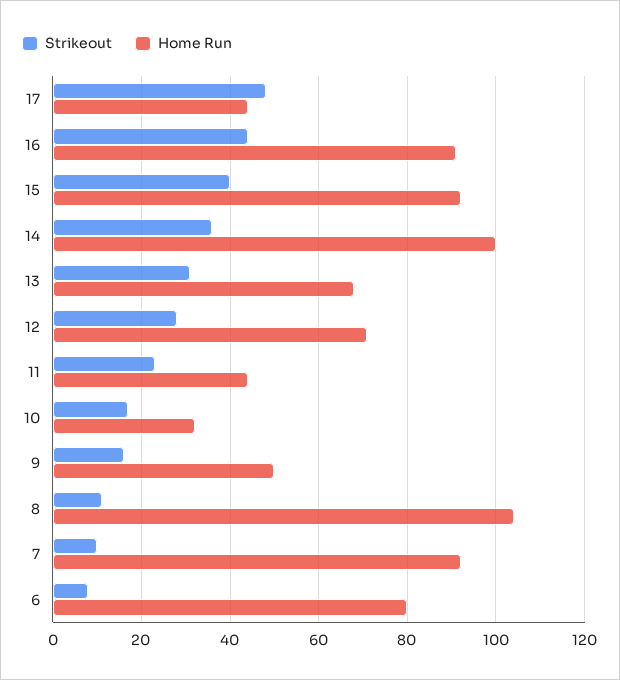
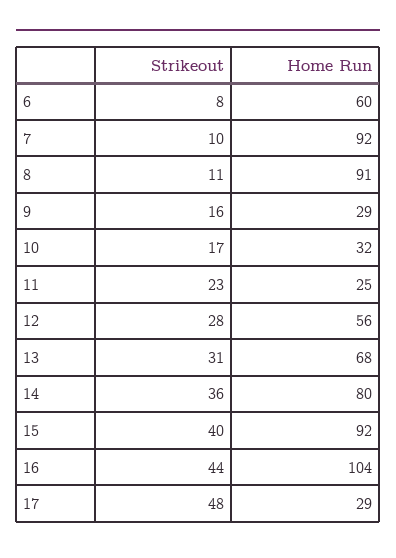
Home Run, 17: 45 -> 29
Home Run, 16: 90 -> 104
Home Run, 14: 100 -> 80
Home Run, 12: 70 -> 56
Home Run, 11: 45 -> 25
Home Run, 9: 50 -> 29
Home Run, 8: 105 -> 91
Home Run, 6: 80 -> 60

